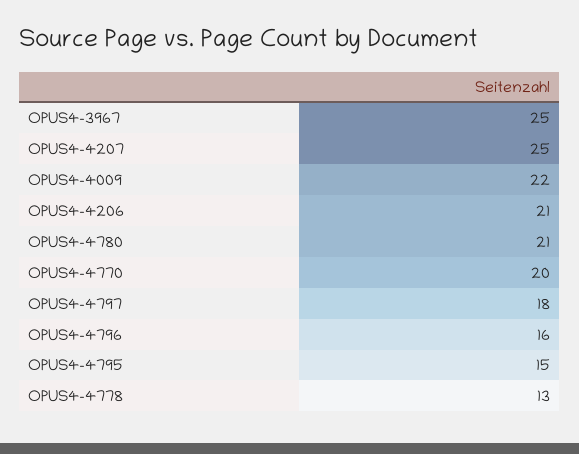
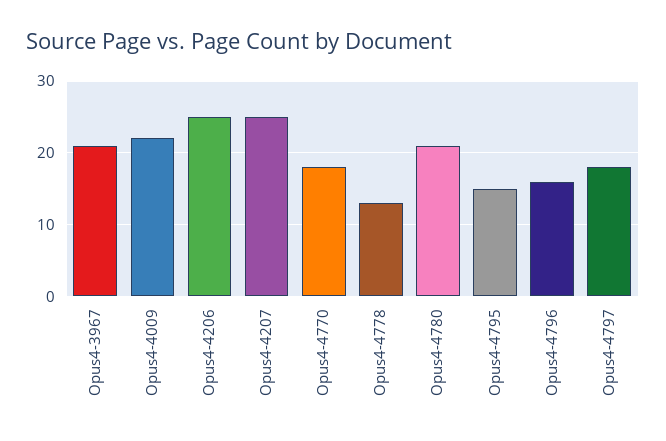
OPUS4-3967: 25 -> 21
OPUS4-4206: 21 -> 25
OPUS4-4770: 20 -> 18

